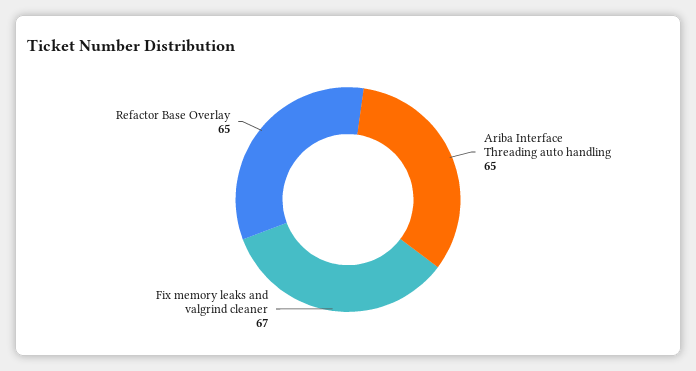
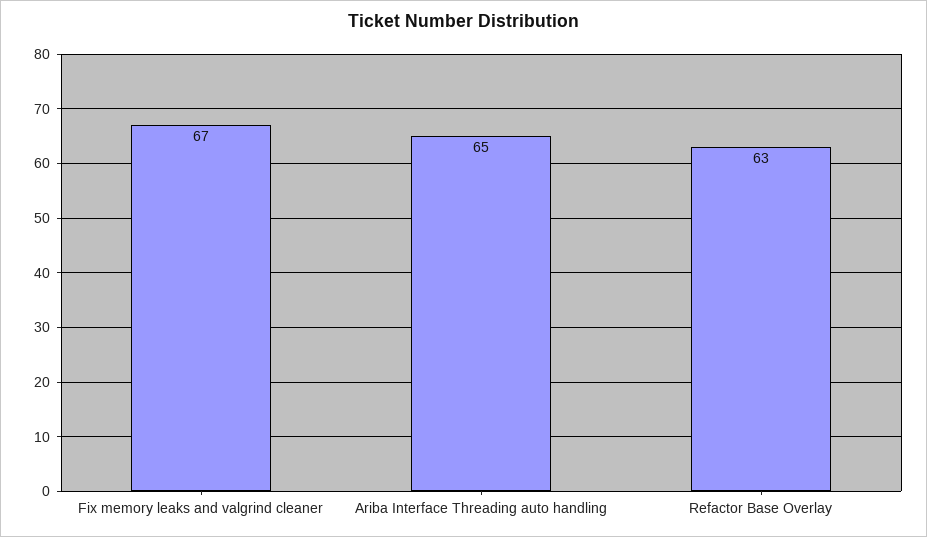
Refactor Base Overlay: 65 -> 63

